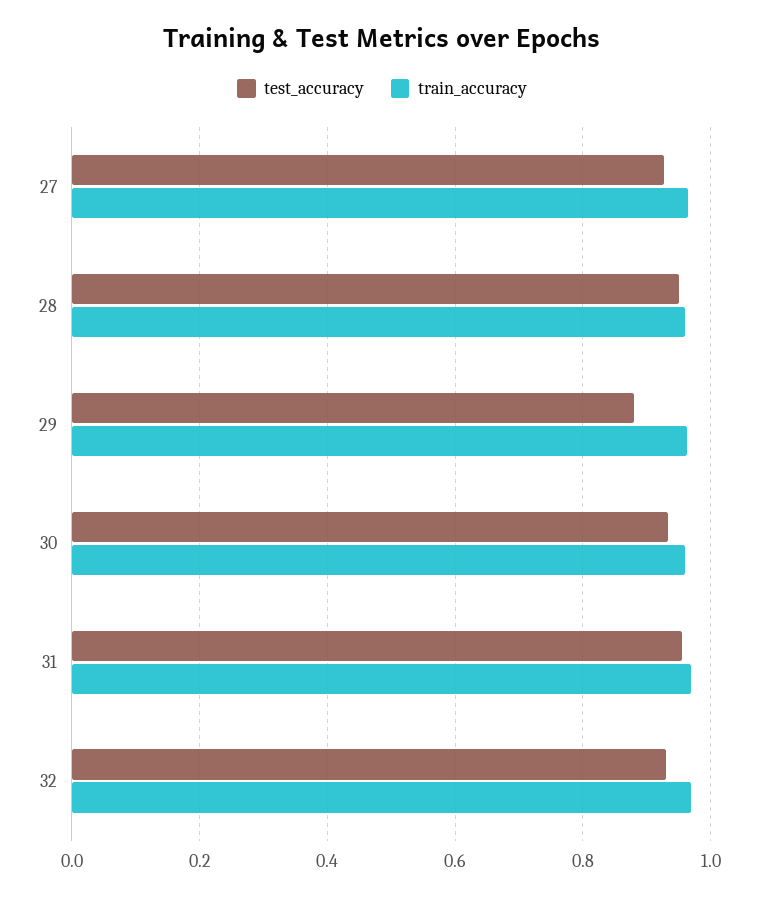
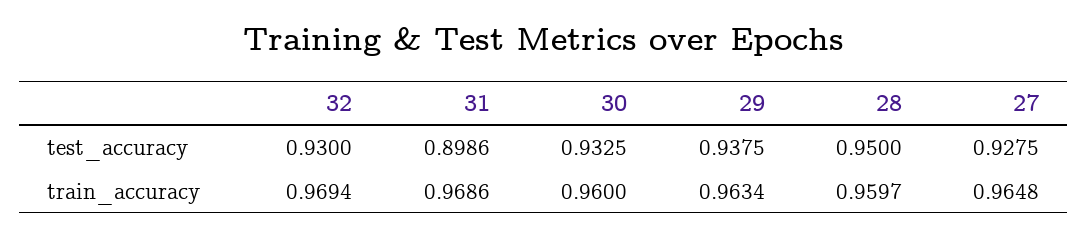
test_accuracy, 29: 0.88 -> 0.9375
test_accuracy, 31: 0.96 -> 0.8986

